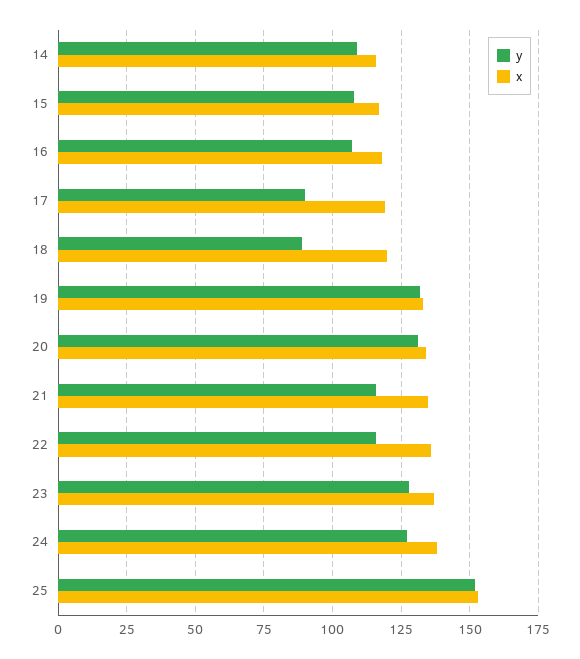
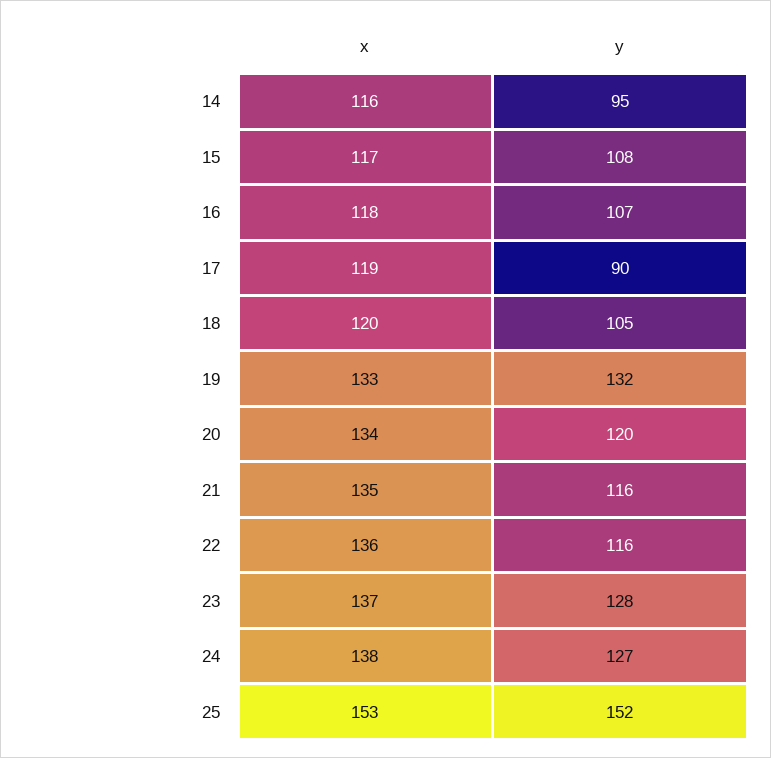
y, 14: 110 -> 95
y, 18: 90 -> 105
y, 20: 130 -> 120

